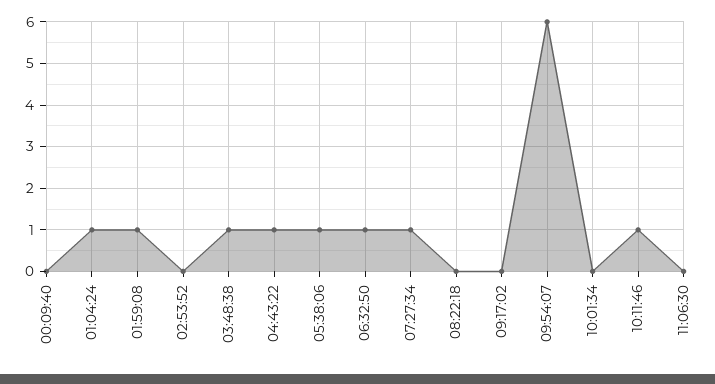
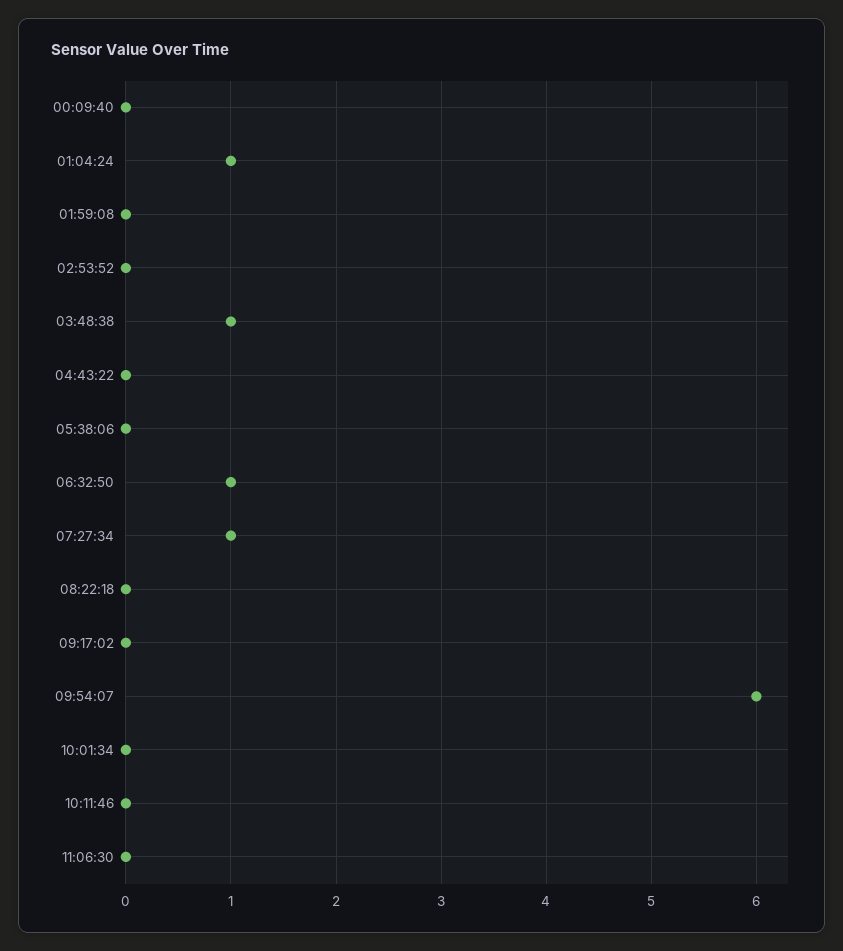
01:59:08: 1 -> 0
04:43:22: 1 -> 0
05:38:06: 1 -> 0
10:11:46: 1 -> 0

